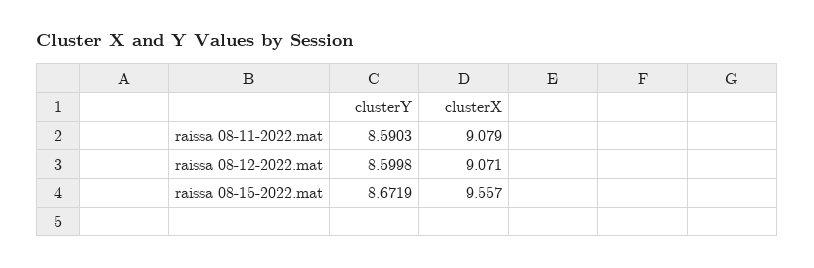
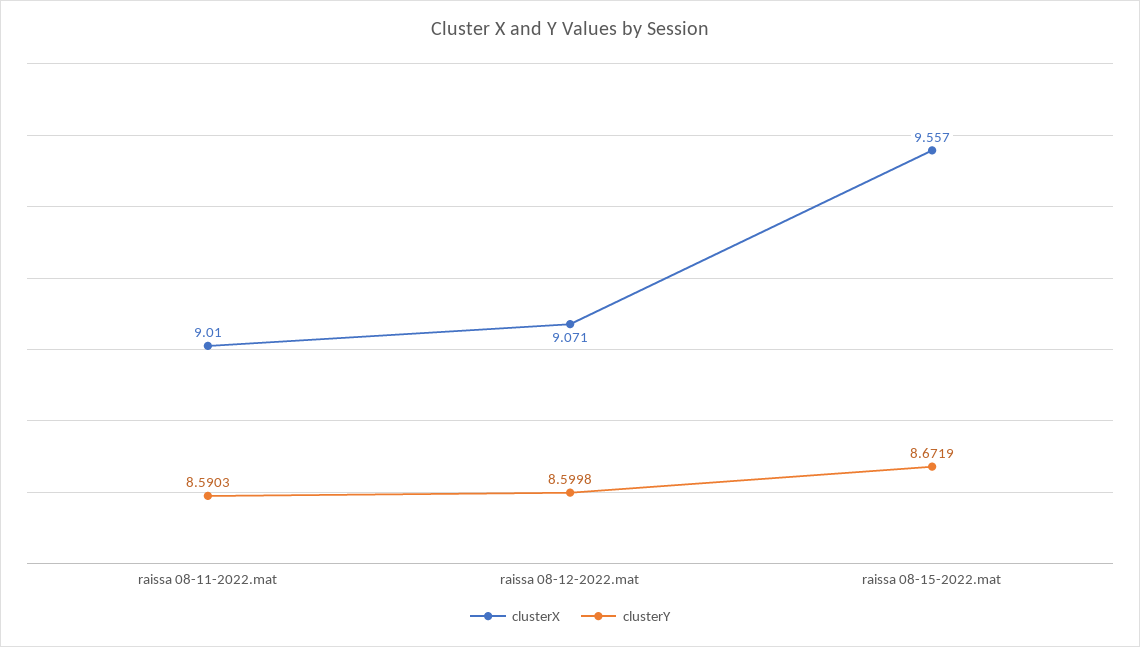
clusterX, raissa 08-11-2022.mat: 9.079 -> 9.01

